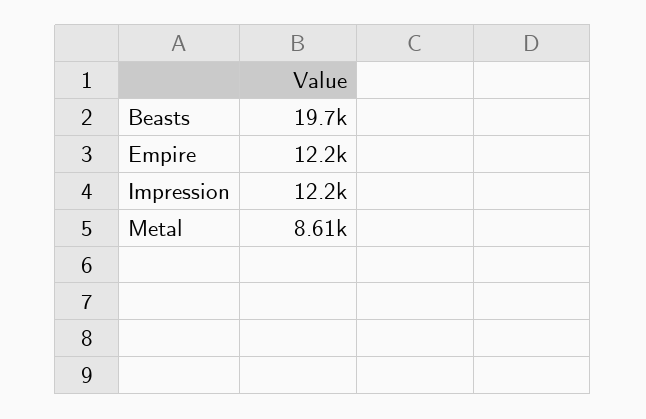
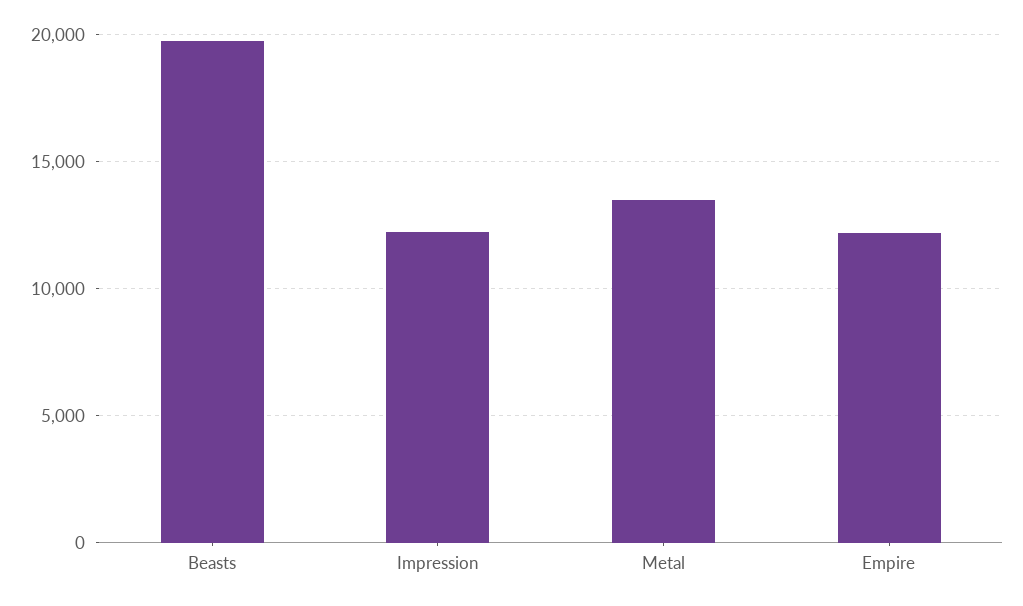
Metal: 8610 -> 13500

